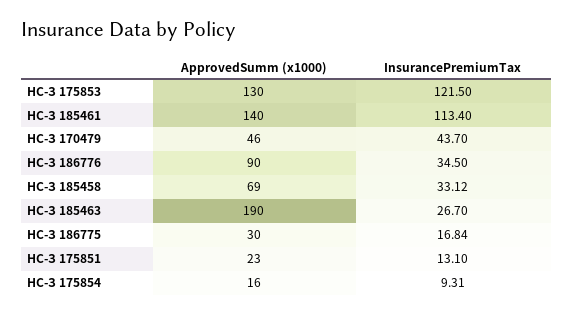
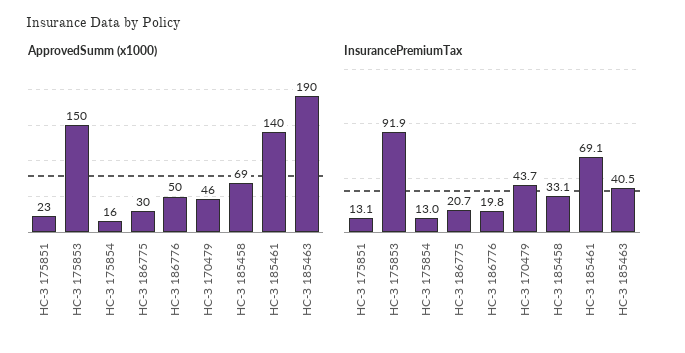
ApprovedSumm (x1000), НС-З 175853: 130 -> 150
InsurancePremiumTax, НС-З 175853: 121.5 -> 91.9
InsurancePremiumTax, НС-З 185461: 113.4 -> 69.1
ApprovedSumm (x1000), НС-З 186776: 90 -> 50
InsurancePremiumTax, НС-З 186776: 34.5 -> 19.8
InsurancePremiumTax, НС-З 185463: 26.7 -> 40.5
InsurancePremiumTax, НС-З 186775: 16.84 -> 20.7
InsurancePremiumTax, НС-З 175854: 9.31 -> 13

